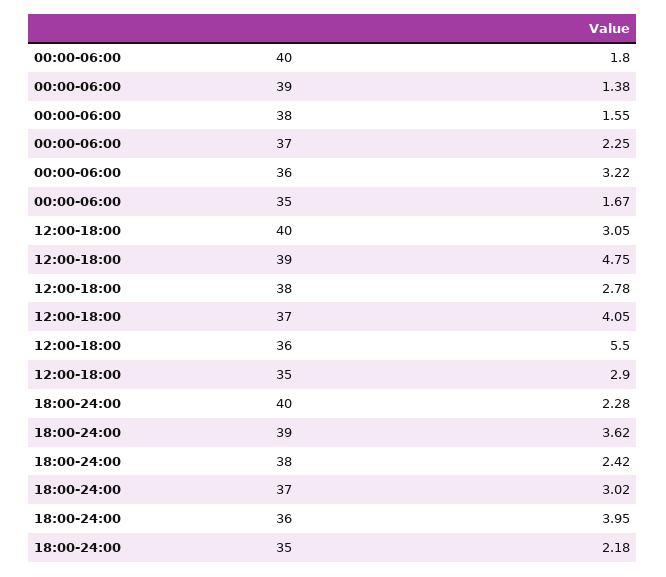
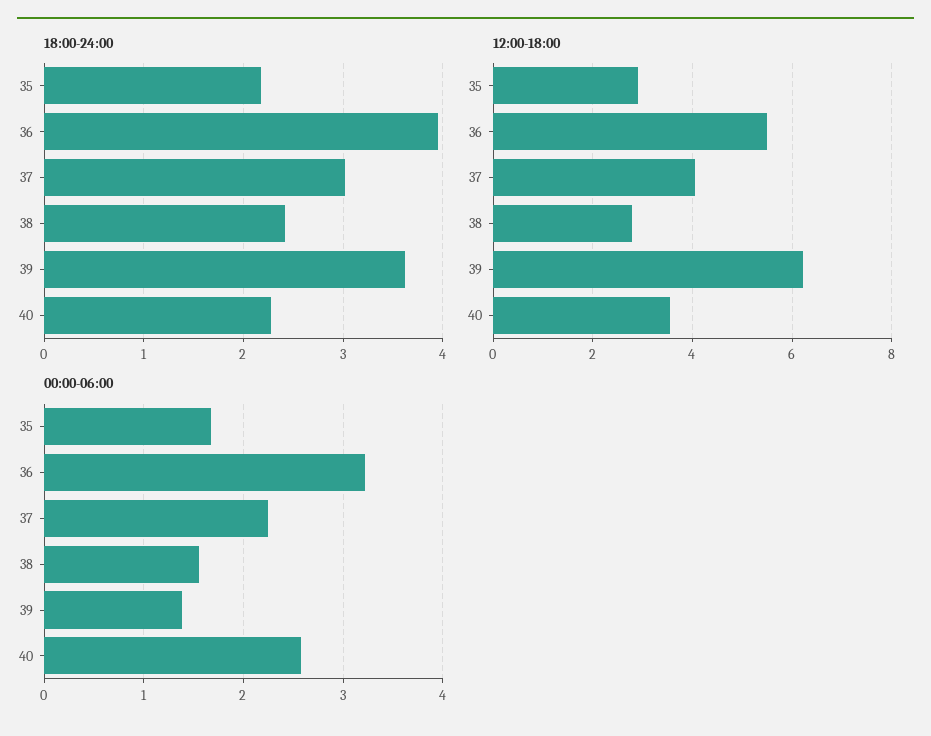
00:00-06:00, 40: 1.8 -> 2.6
12:00-18:00, 40: 3.05 -> 3.6
12:00-18:00, 39: 4.75 -> 6.2

